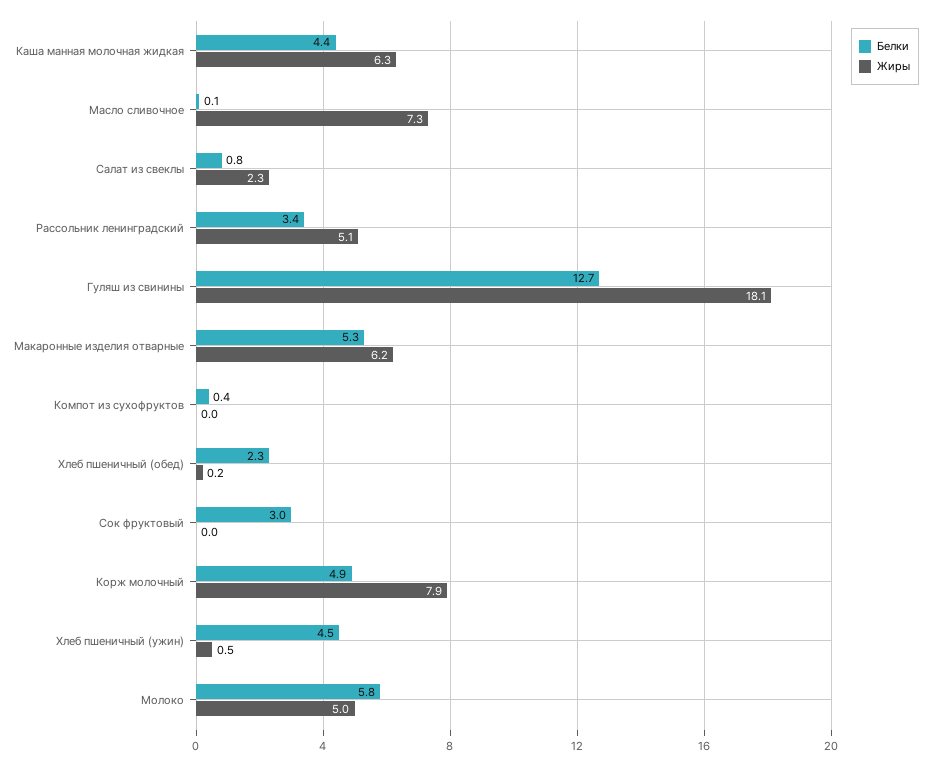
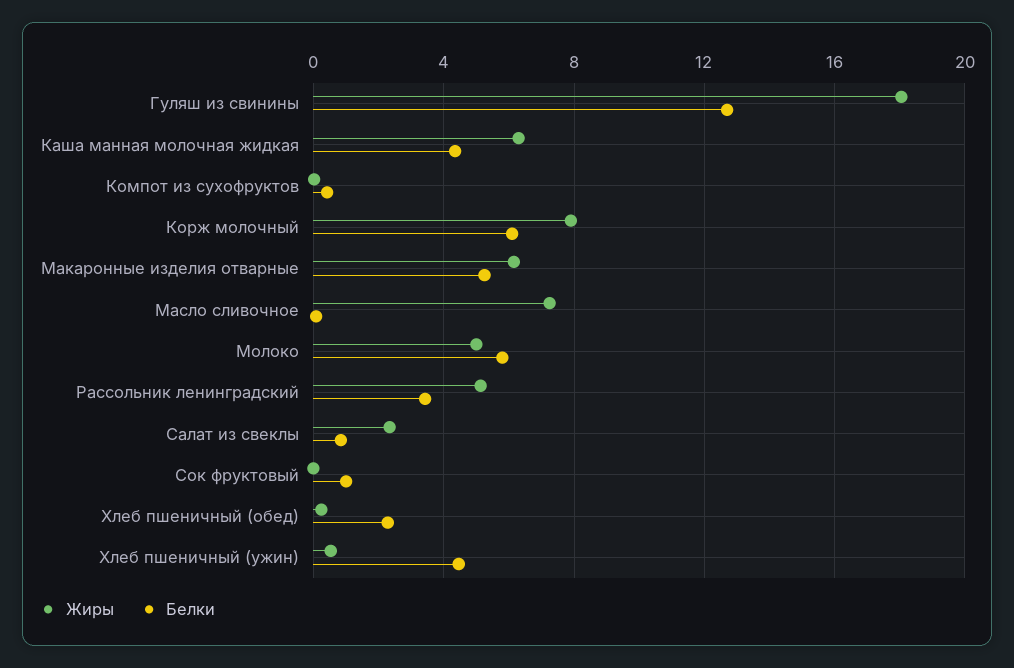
Белки, Сок фруктовый: 3 -> 1
Белки, Корж молочный: 4.9 -> 6

